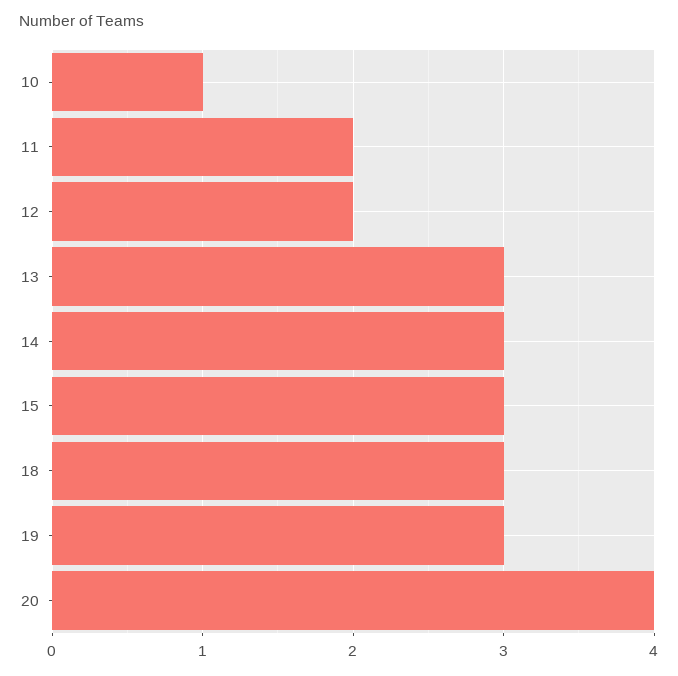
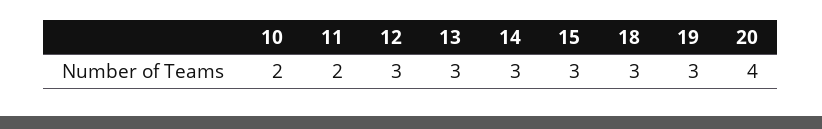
10: 1 -> 2
12: 2 -> 3

